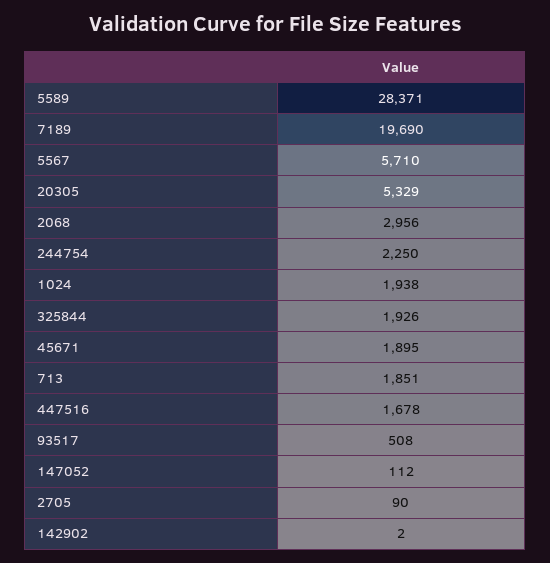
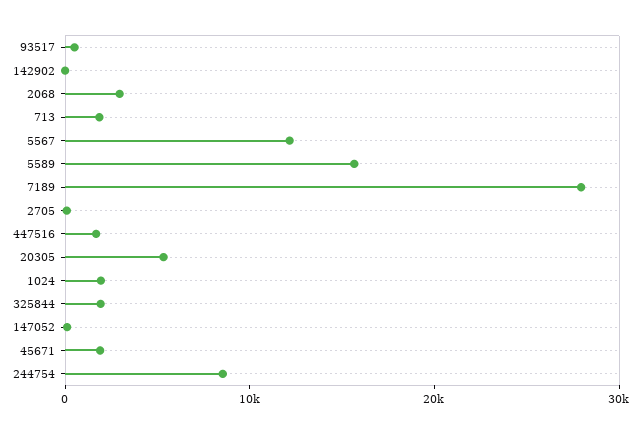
5589: 28371 -> 16000
7189: 19690 -> 28000
5567: 5710 -> 12000
244754: 2250 -> 8000

